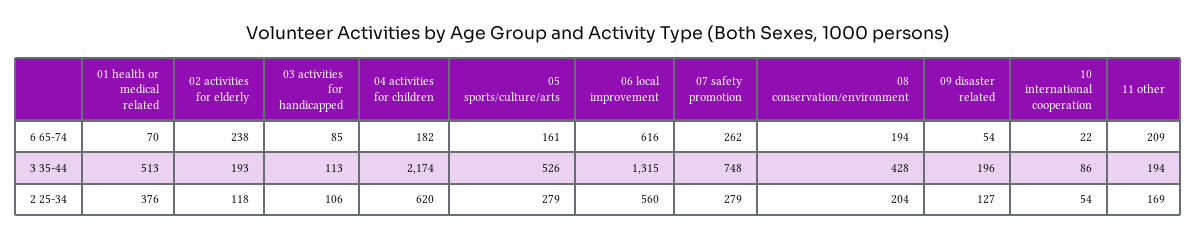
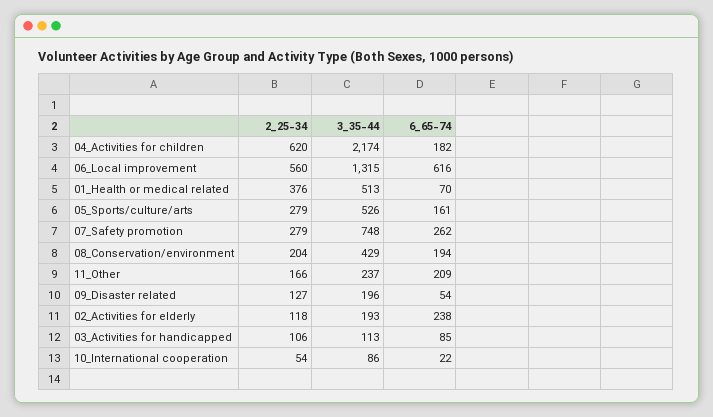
08 conservation/environment, 3 35-44: 428 -> 429
11 other, 3 35-44: 194 -> 237
11 other, 2 25-34: 169 -> 166

